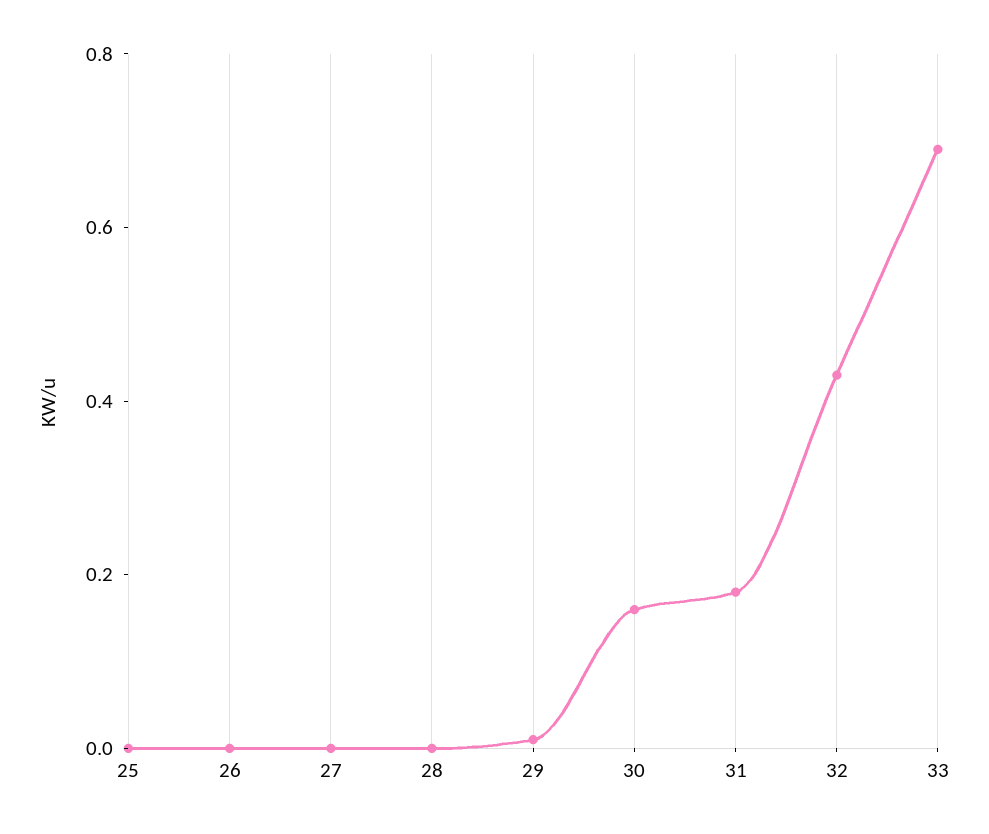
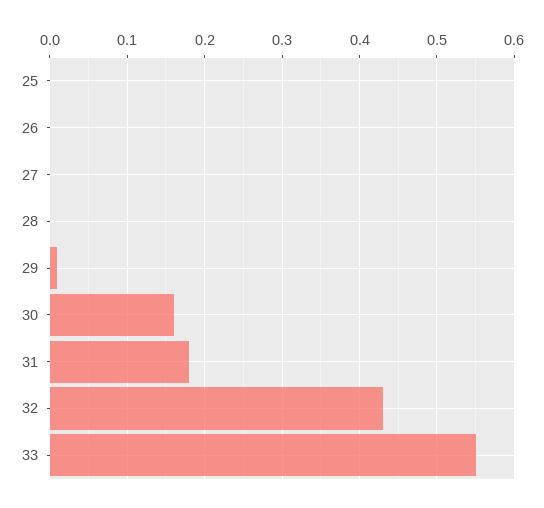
33: 0.7 -> 0.55

